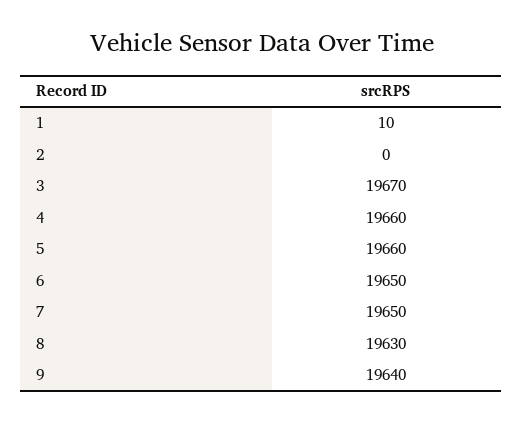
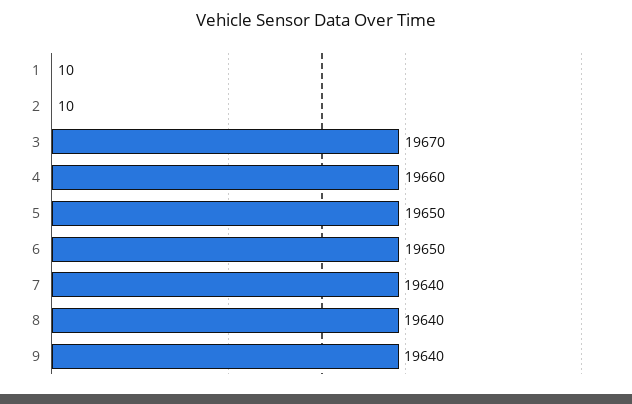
2: 0 -> 10
5: 19660 -> 19650
7: 19650 -> 19640
8: 19630 -> 19640

